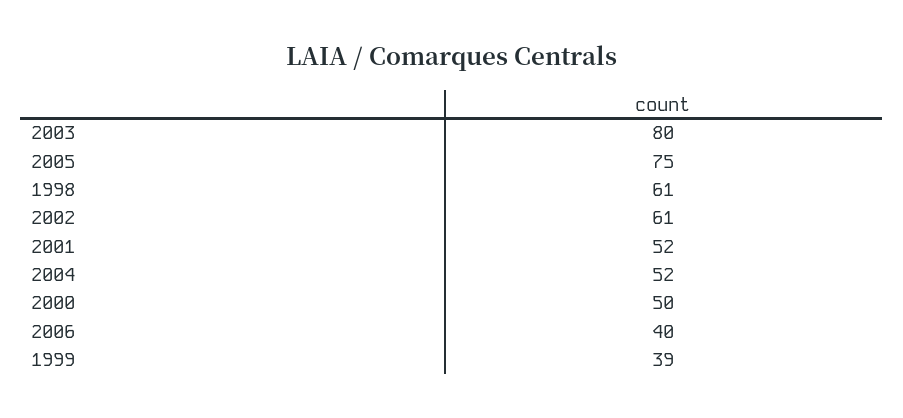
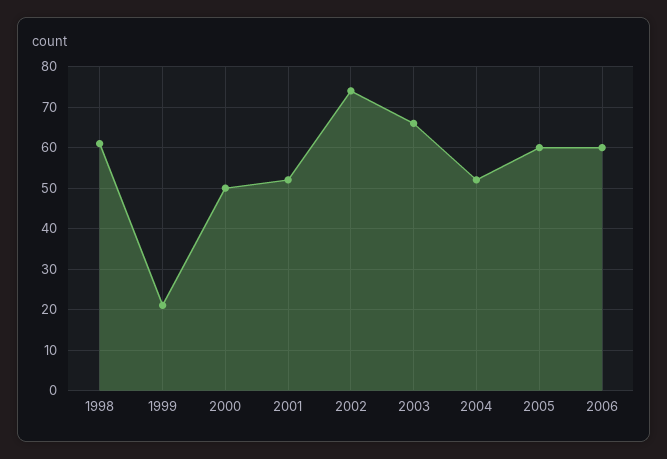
2003: 80 -> 65
2005: 75 -> 60
2002: 61 -> 75
2006: 40 -> 60
1999: 39 -> 20

